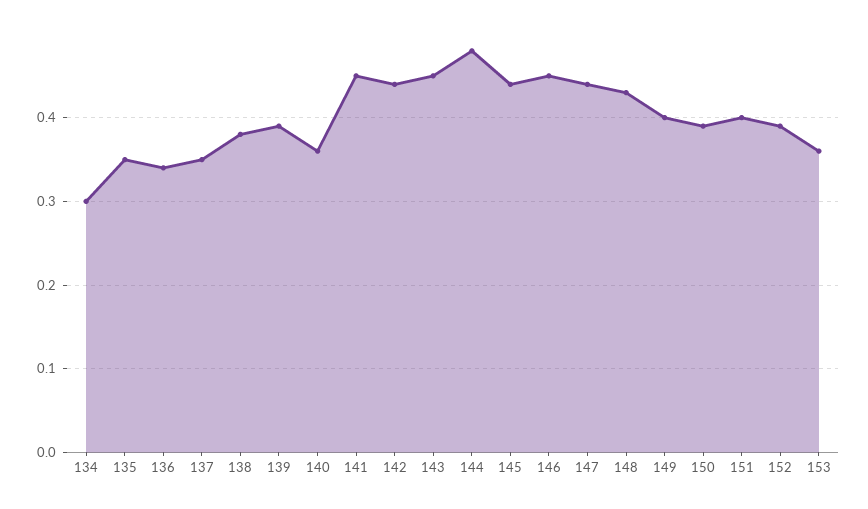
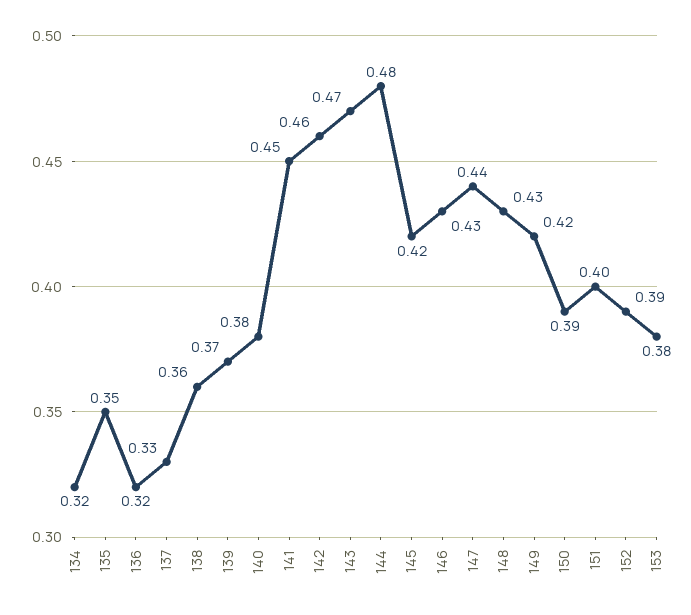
134: 0.3 -> 0.32
136: 0.34 -> 0.32
137: 0.35 -> 0.33
138: 0.38 -> 0.36
139: 0.39 -> 0.37
140: 0.36 -> 0.38
142: 0.44 -> 0.46
143: 0.45 -> 0.47
145: 0.44 -> 0.42
146: 0.45 -> 0.43
149: 0.4 -> 0.42
153: 0.36 -> 0.38

